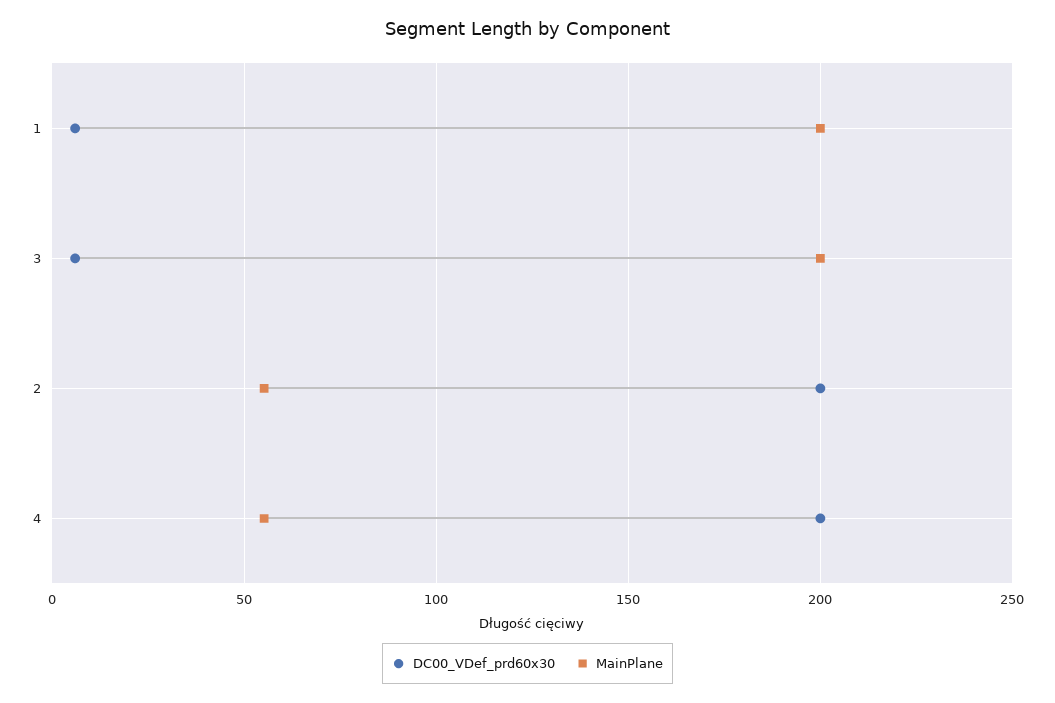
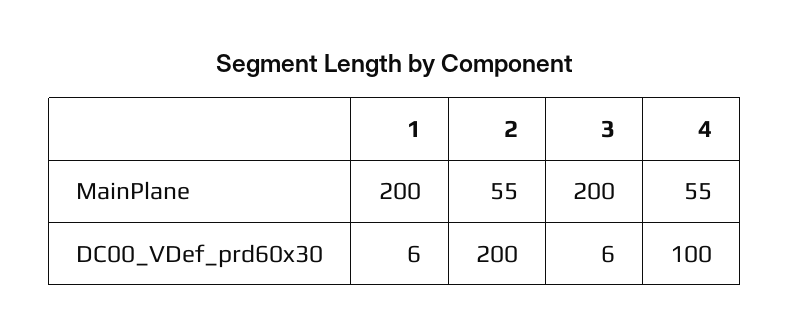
DC00_VDef_prd60x30, 4: 200 -> 100

